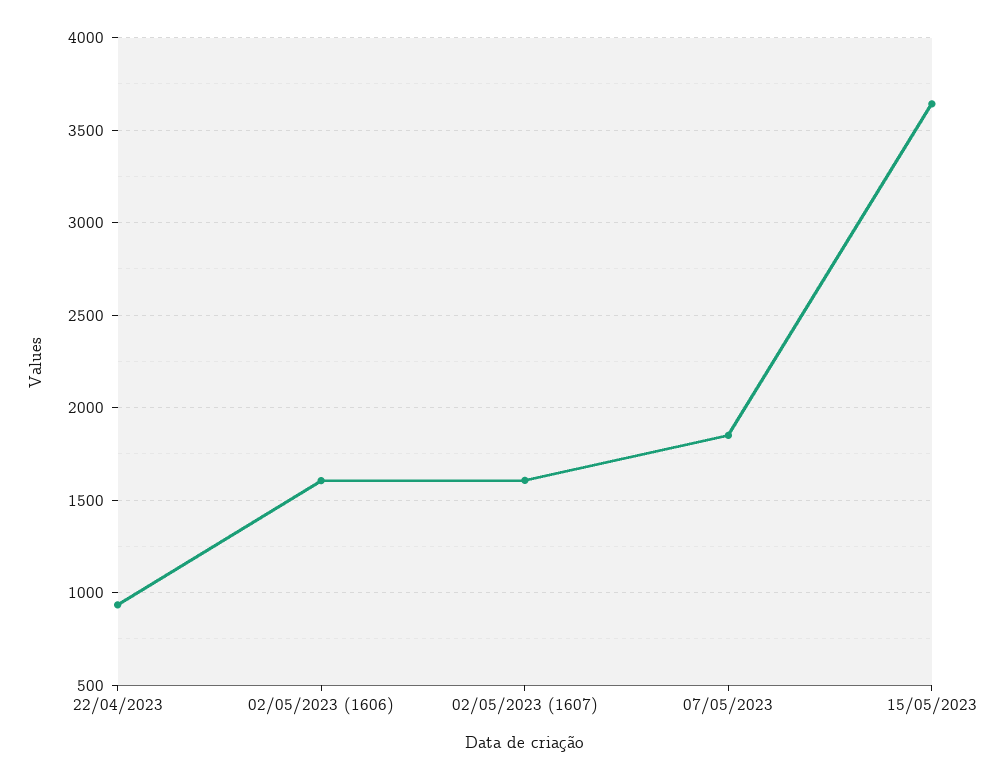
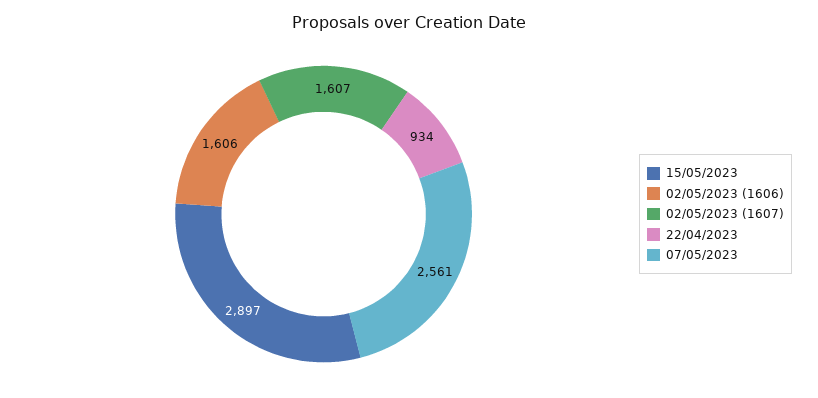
07/05/2023: 1850 -> 2561
15/05/2023: 3650 -> 2897

